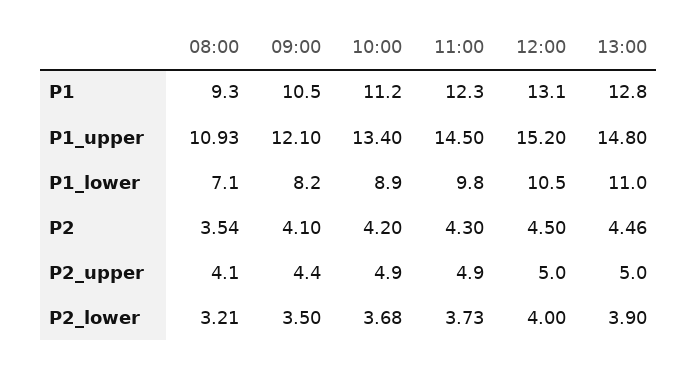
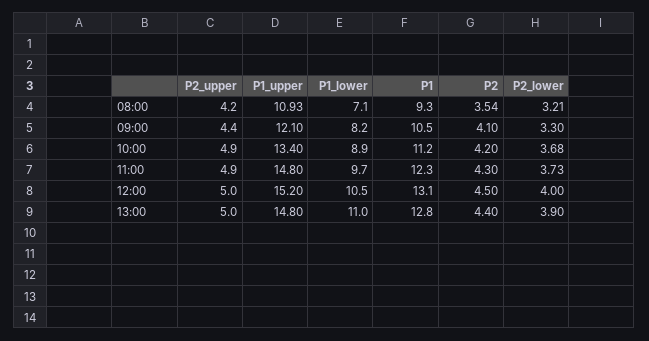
11:00, P1_upper: 14.5 -> 14.8
11:00, P1_lower: 9.8 -> 9.7
13:00, P2: 4.46 -> 4.4
08:00, P2_upper: 4.1 -> 4.2
09:00, P2_lower: 3.5 -> 3.3

